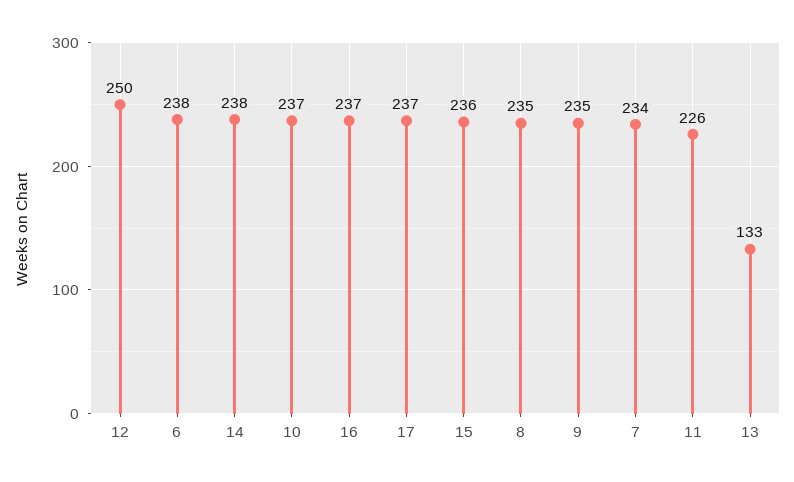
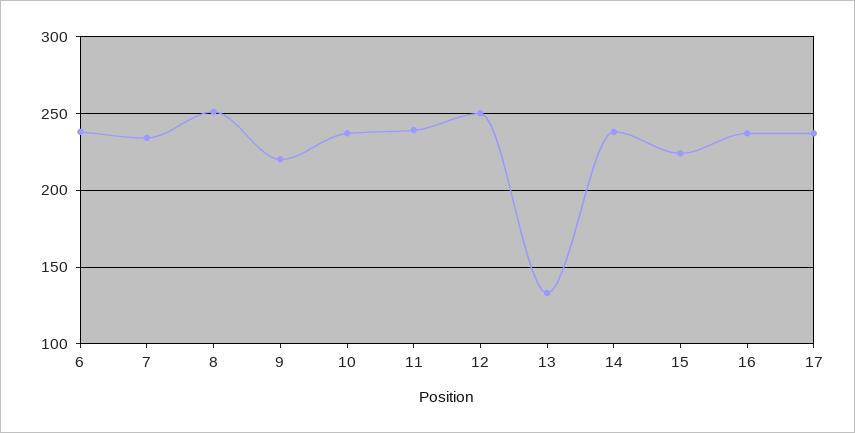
15: 236 -> 225
8: 235 -> 250
9: 235 -> 220
11: 226 -> 240

